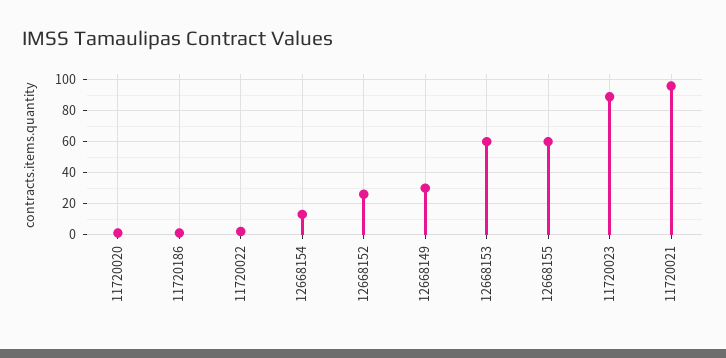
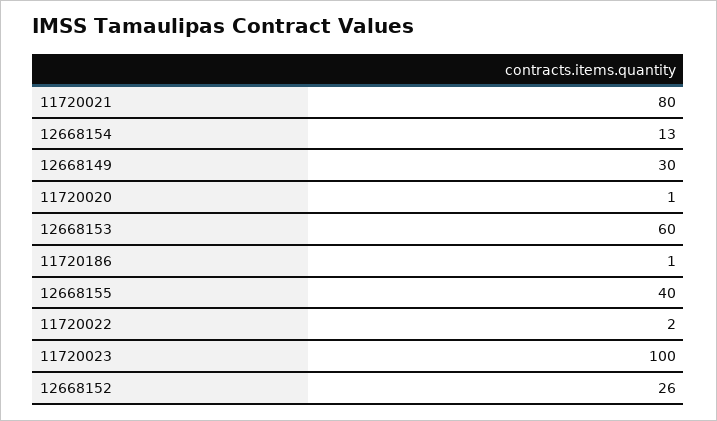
12668155: 60 -> 40
11720023: 90 -> 100
11720021: 95 -> 80

